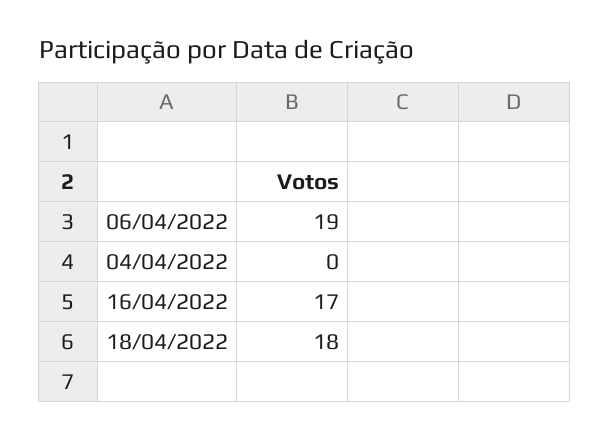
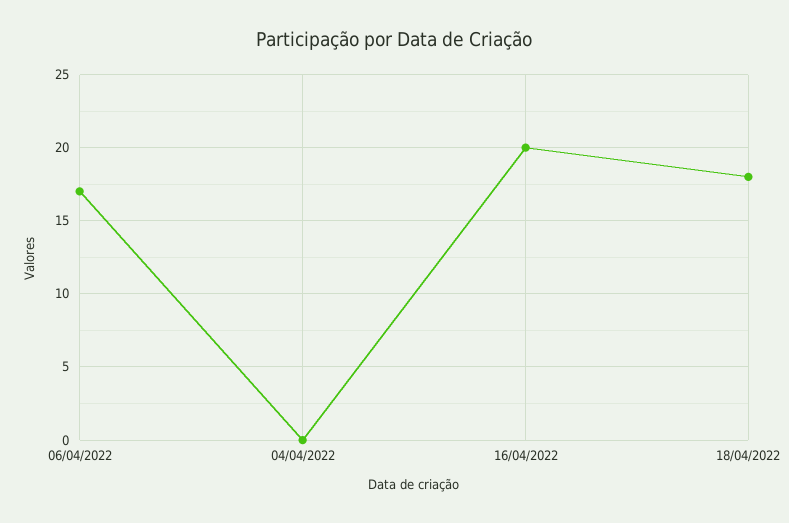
06/04/2022: 19 -> 17
16/04/2022: 17 -> 20

